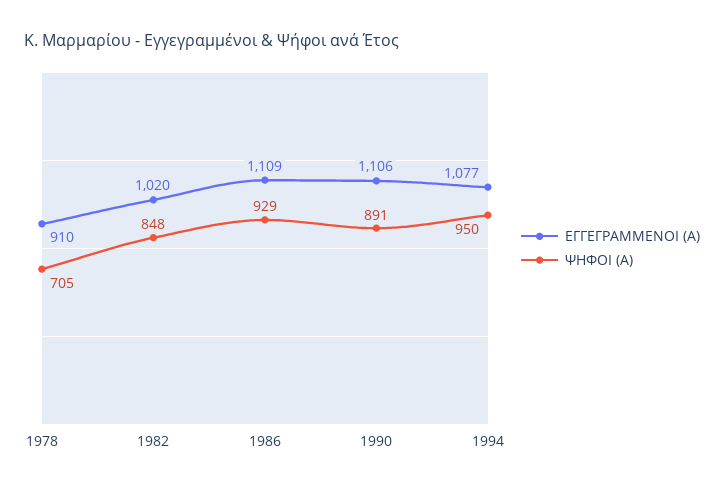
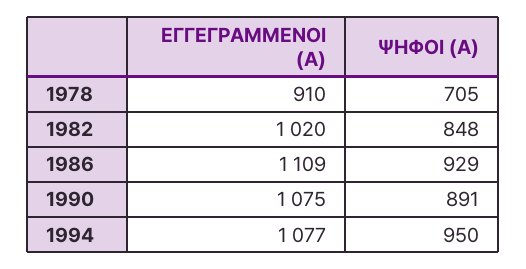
ΕΓΓΕΓΡΑΜΜΕΝΟΙ (Α), 1990: 1106 -> 1075

